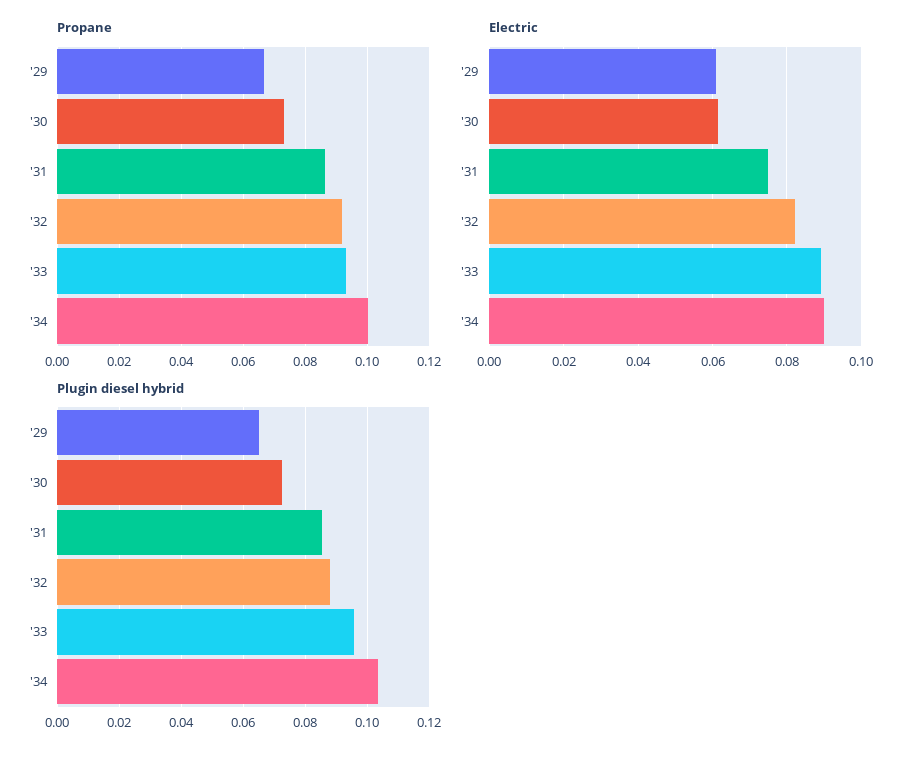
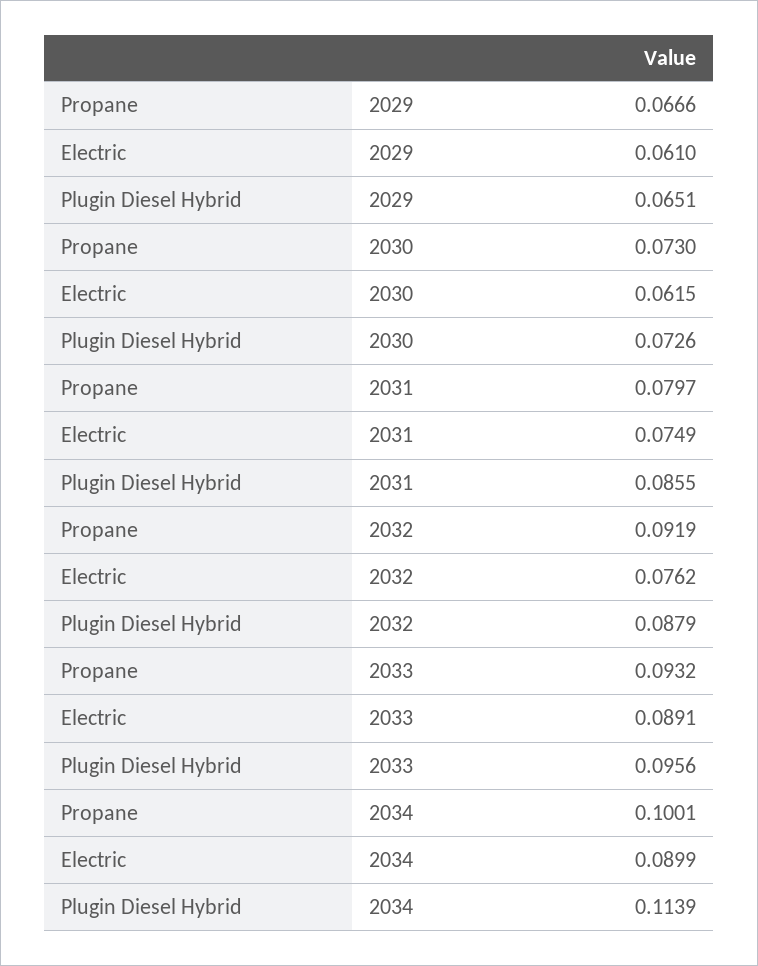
Propane, '31: 0.086 -> 0.0797
Electric, '32: 0.082 -> 0.0762
Plugin diesel hybrid, '34: 0.104 -> 0.1139

